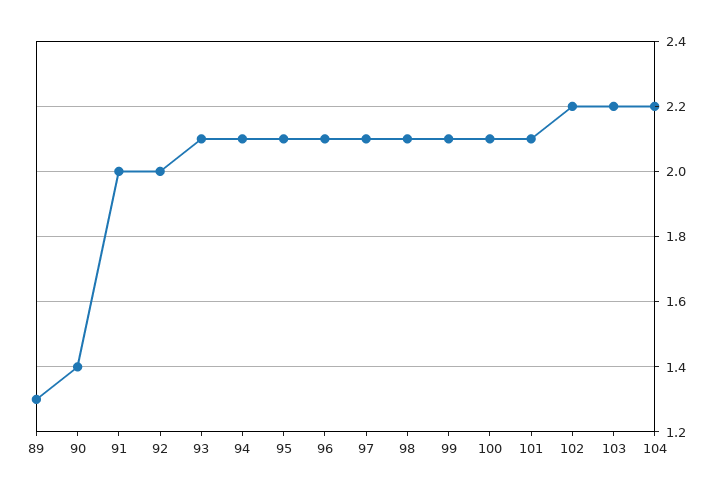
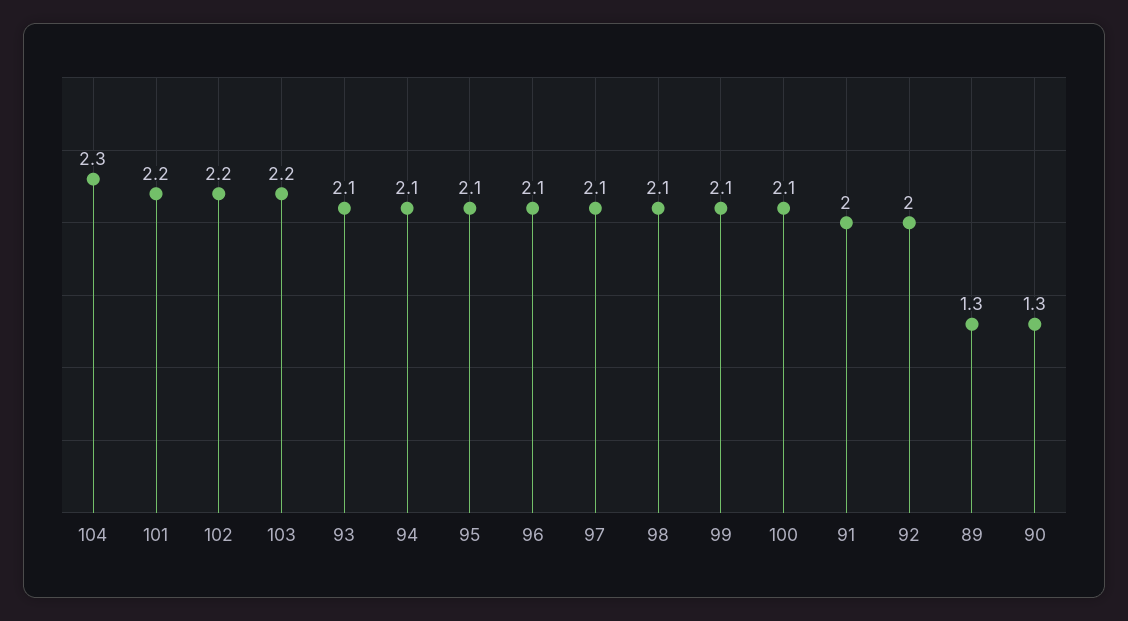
90: 1.4 -> 1.3
101: 2.1 -> 2.2
104: 2.2 -> 2.3

